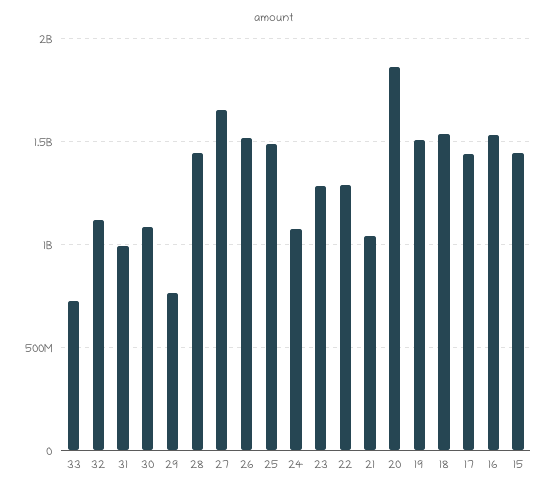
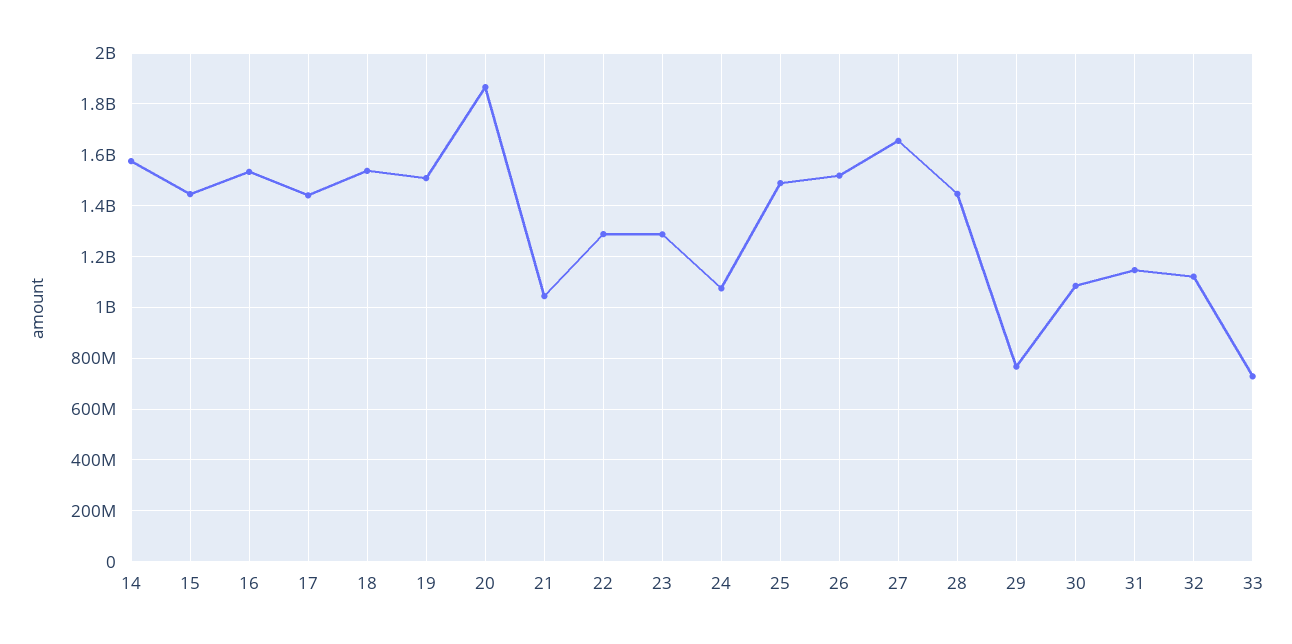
31: 1000000000 -> 1150000000
14: none -> 1575000000

